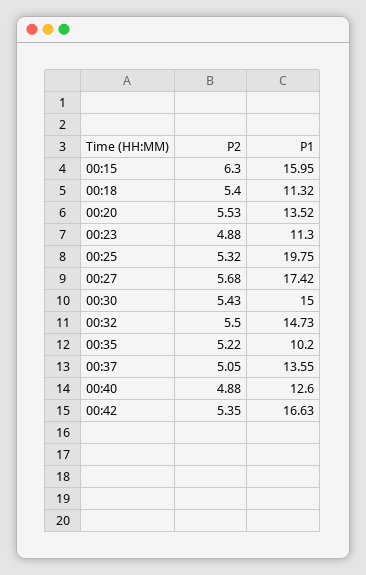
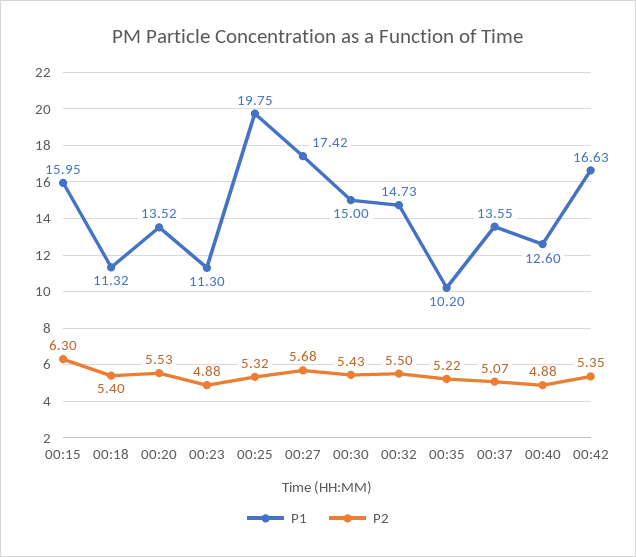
P2, 00:37: 5.05 -> 5.07

